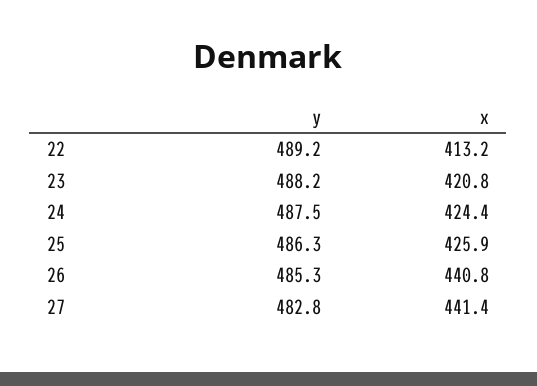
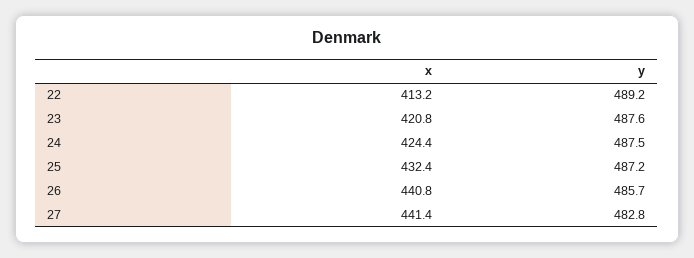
y, 23: 488.2 -> 487.6
y, 25: 486.3 -> 487.2
x, 25: 425.9 -> 432.4
y, 26: 485.3 -> 485.7

